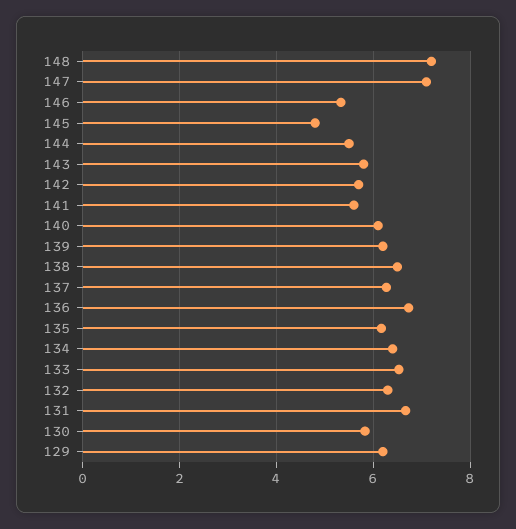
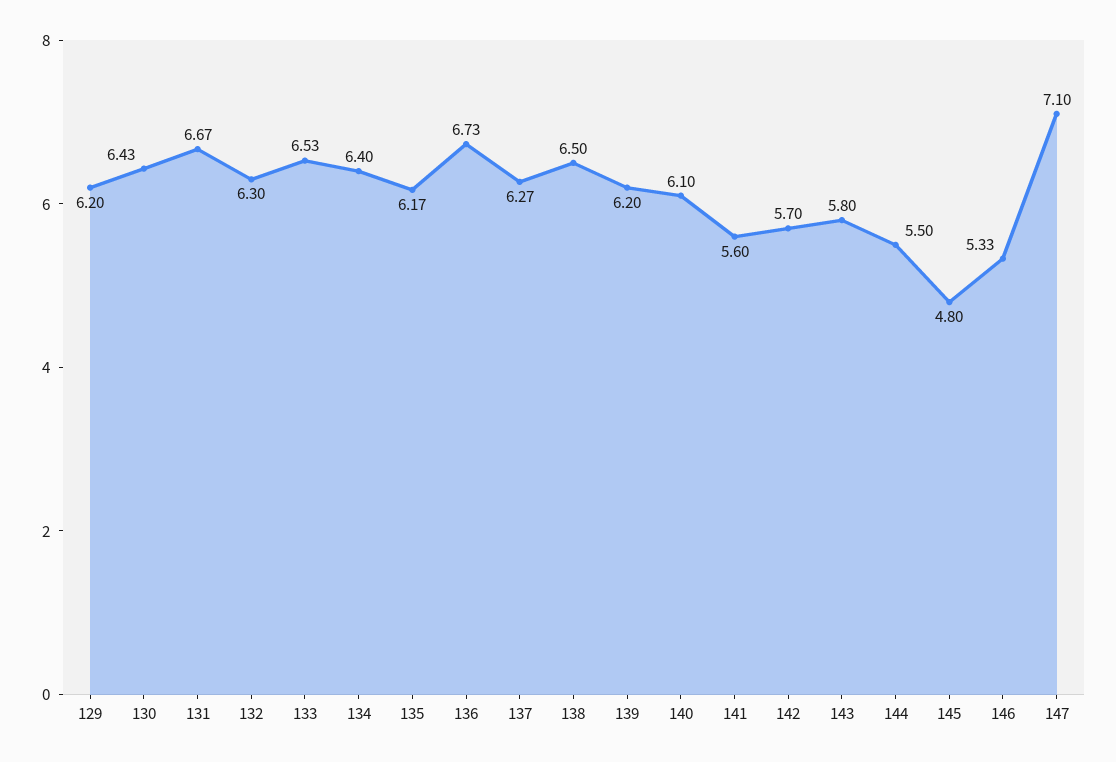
148: 7.2 -> none
130: 5.8 -> 6.43

